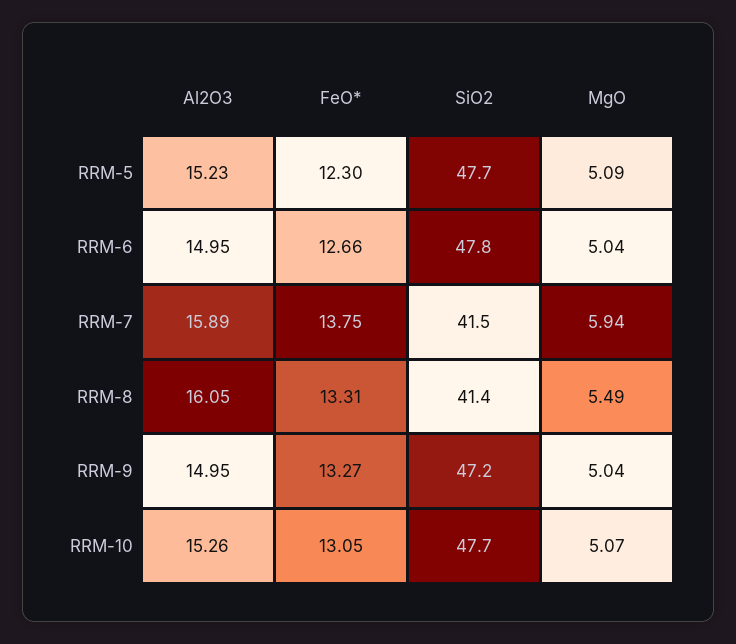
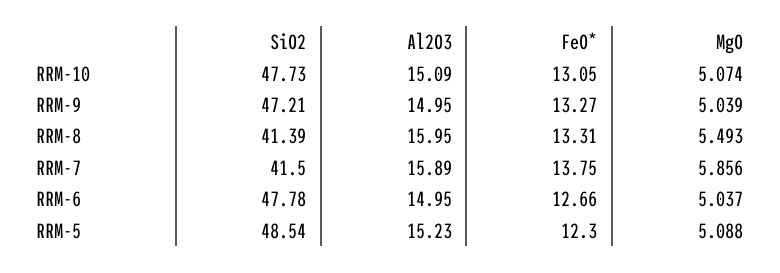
SiO2, RRM-5: 47.7 -> 48.54
MgO, RRM-7: 5.94 -> 5.856
Al2O3, RRM-8: 16.05 -> 15.95
Al2O3, RRM-10: 15.26 -> 15.09

